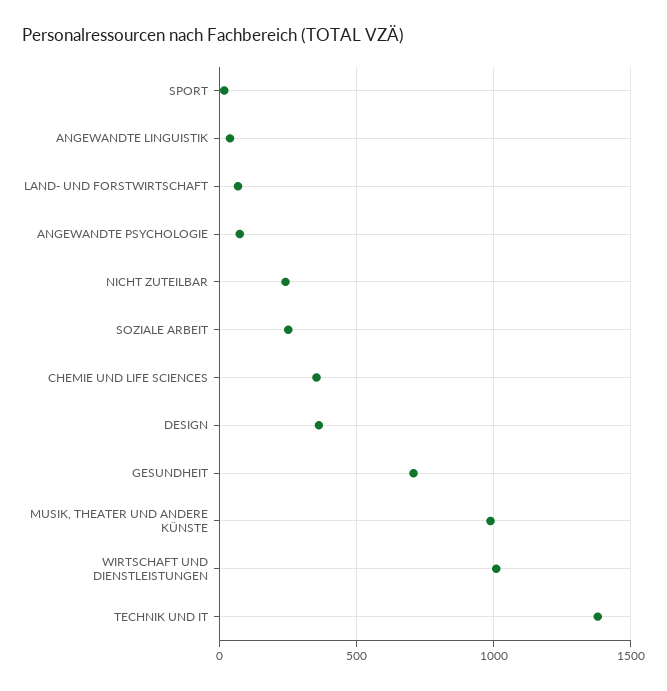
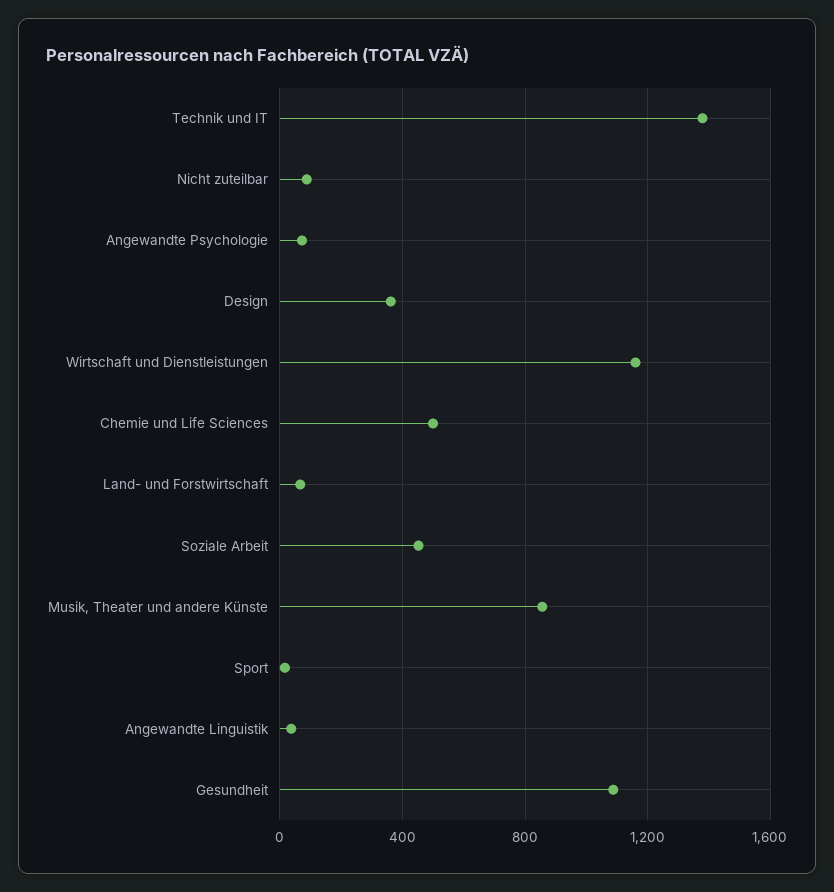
NICHT ZUTEILBAR: 250 -> 100
SOZIALE ARBEIT: 250 -> 450
CHEMIE UND LIFE SCIENCES: 350 -> 500
GESUNDHEIT: 700 -> 1100
MUSIK, THEATER UND ANDERE KÜNSTE: 1000 -> 850
WIRTSCHAFT UND DIENSTLEISTUNGEN: 1000 -> 1150

